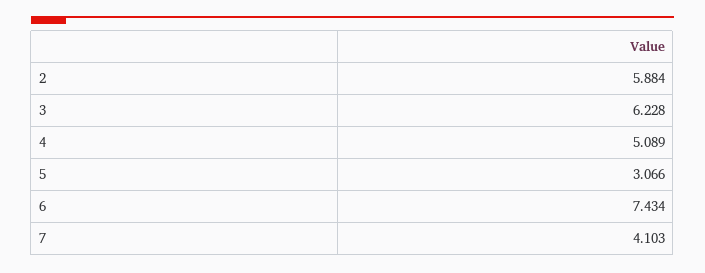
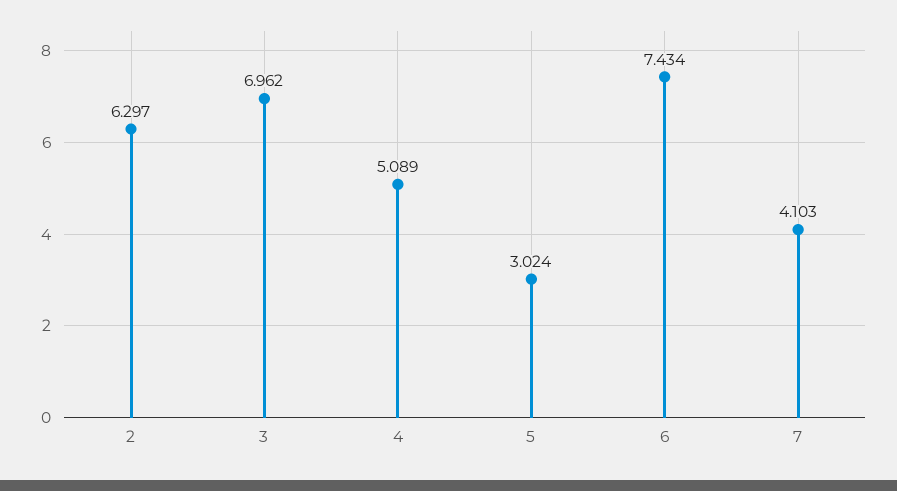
2: 5.884 -> 6.297
3: 6.228 -> 6.962
5: 3.066 -> 3.024

